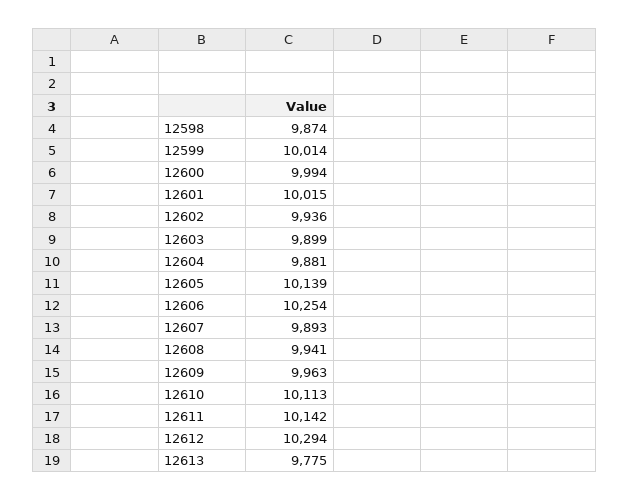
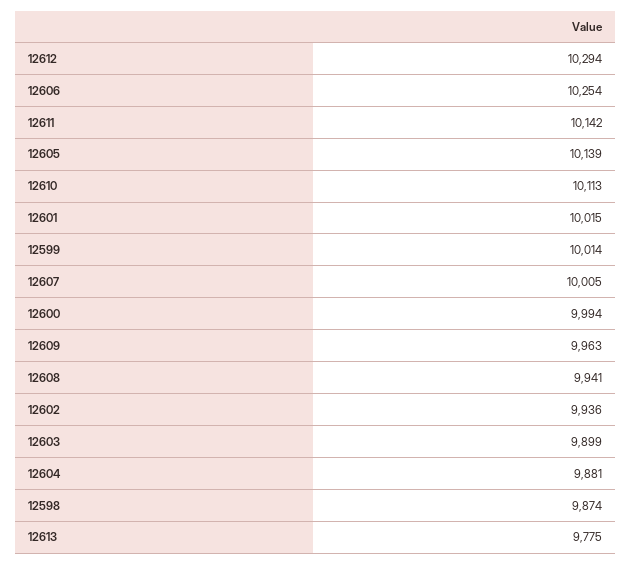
12607: 9893 -> 10005

